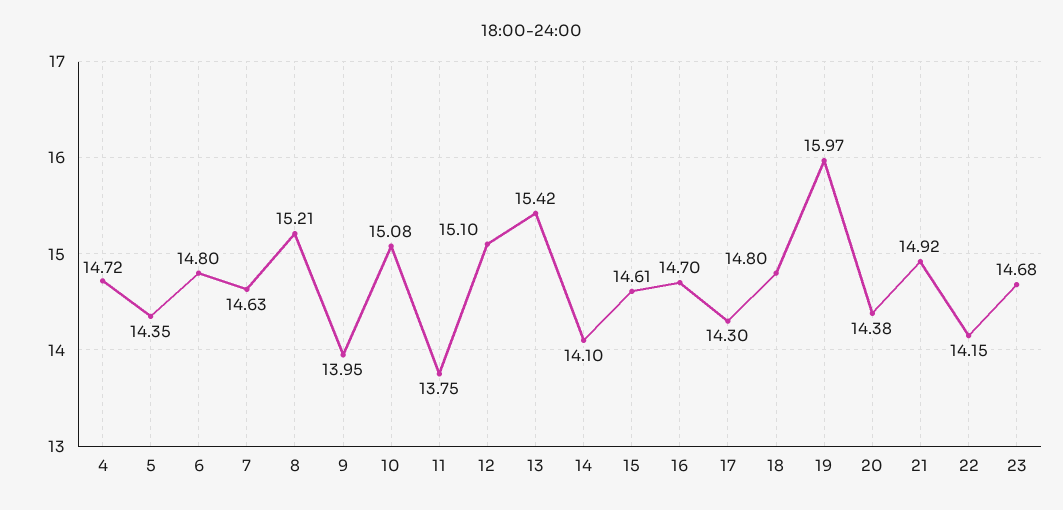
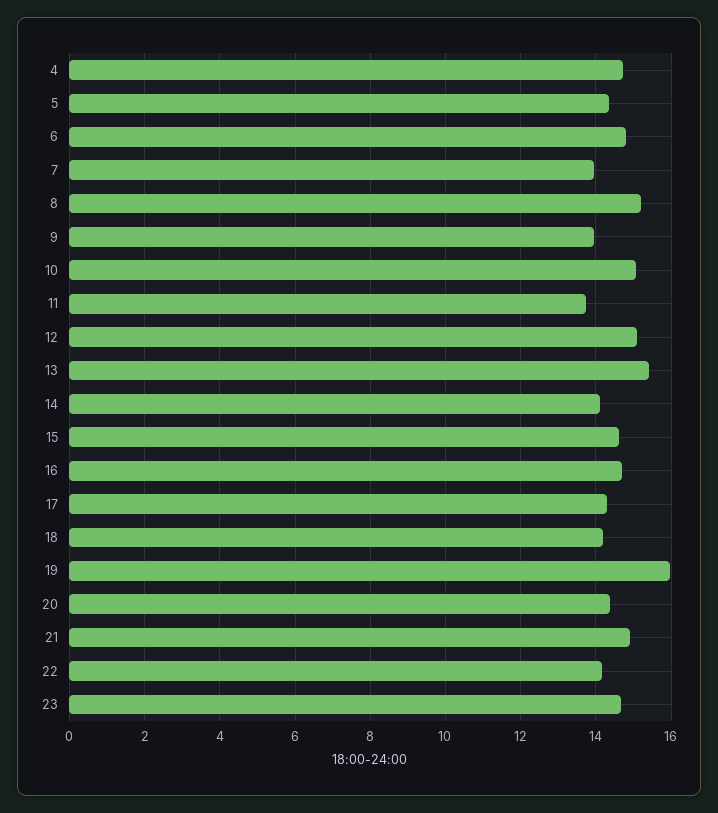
7: 14.63 -> 14
18: 14.8 -> 14.2

